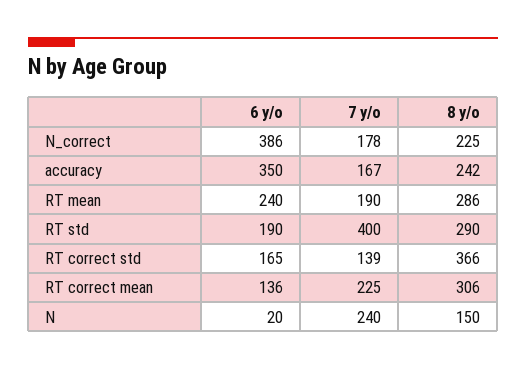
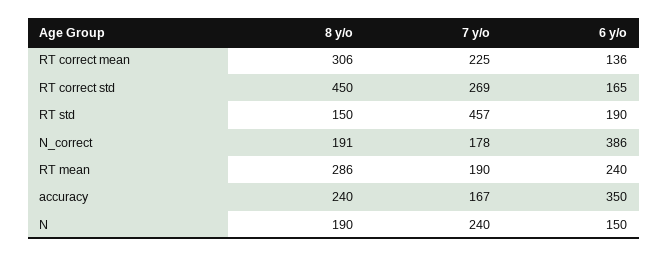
8 y/o, N_correct: 225 -> 191
8 y/o, accuracy: 242 -> 240
7 y/o, RT std: 400 -> 457
8 y/o, RT std: 290 -> 150
7 y/o, RT correct std: 139 -> 269
8 y/o, RT correct std: 366 -> 450
6 y/o, N: 20 -> 150
8 y/o, N: 150 -> 190

